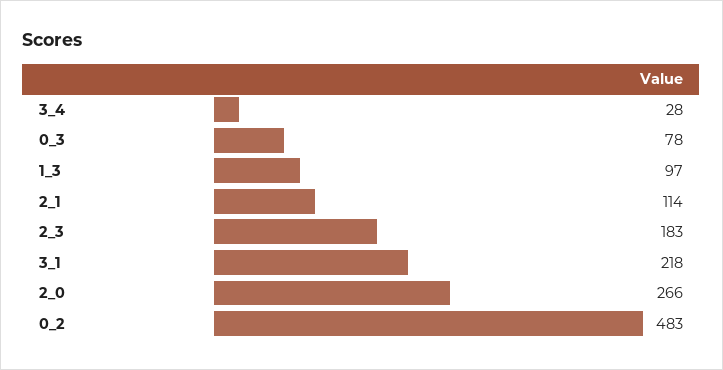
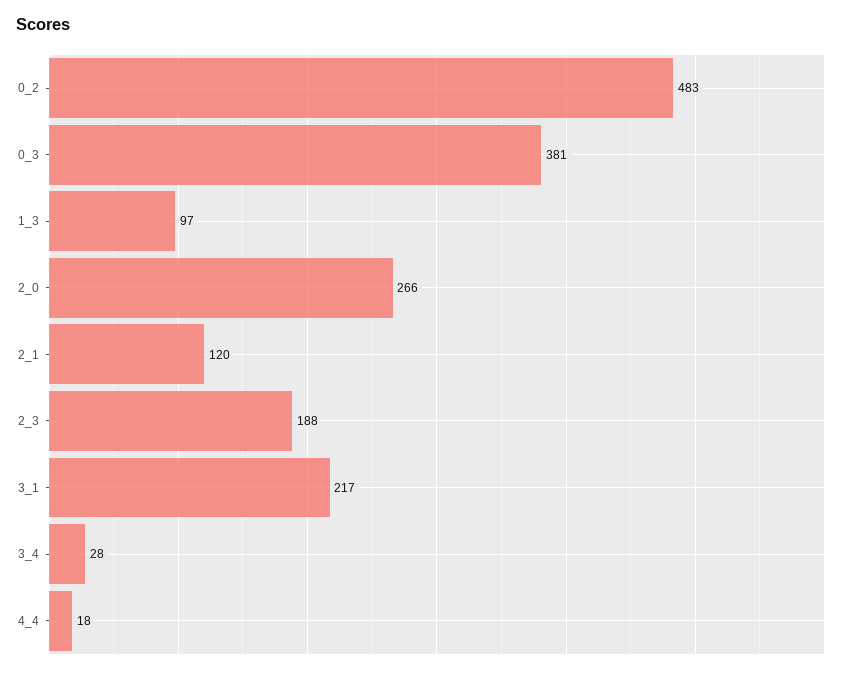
0_3: 78 -> 381
2_1: 114 -> 120
2_3: 183 -> 188
3_1: 218 -> 217
4_4: none -> 18

